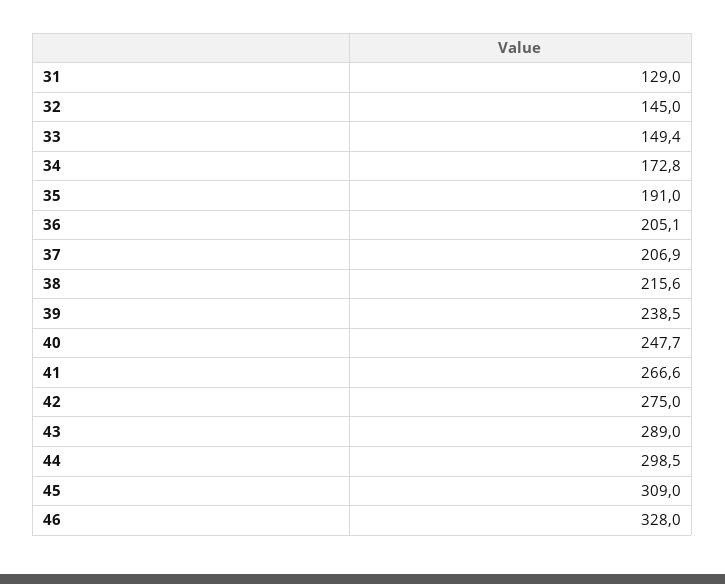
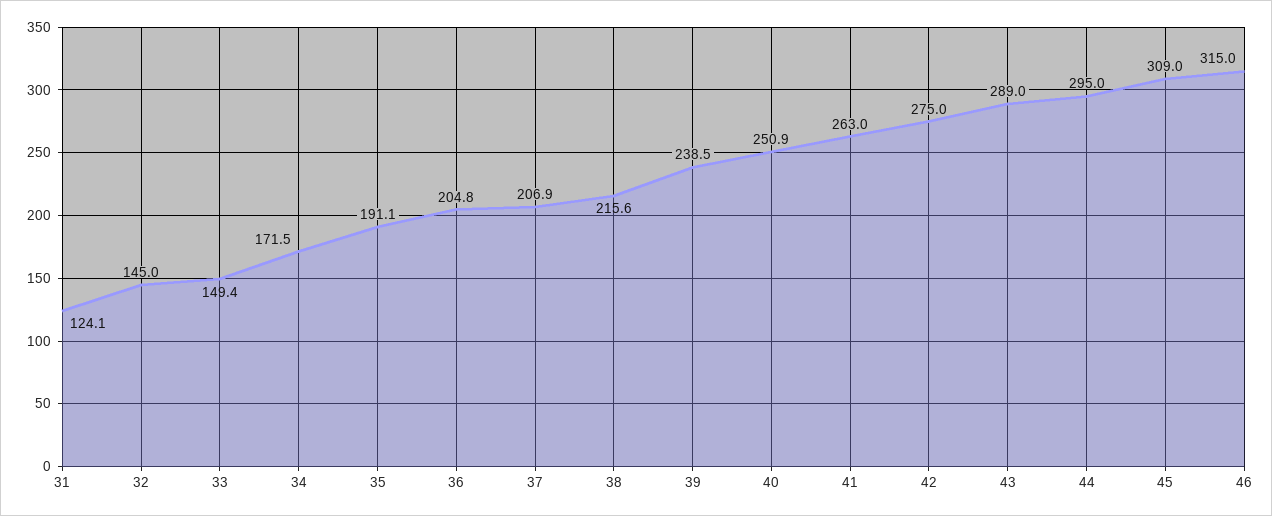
31: 129 -> 124.1
34: 172.8 -> 171.5
35: 191 -> 191.1
36: 205.1 -> 204.8
40: 247.7 -> 250.9
41: 266.6 -> 263
44: 298.5 -> 295
46: 328 -> 315

